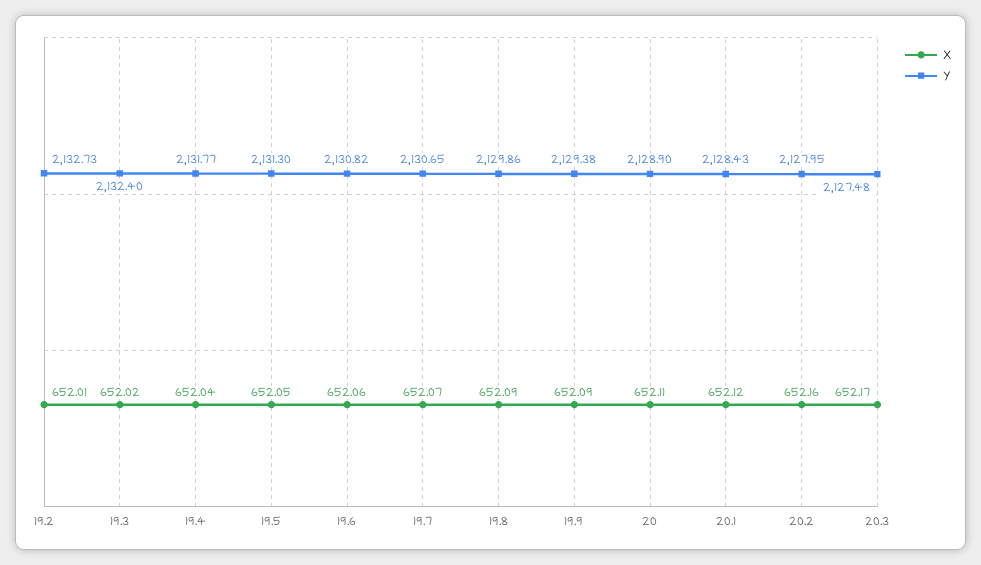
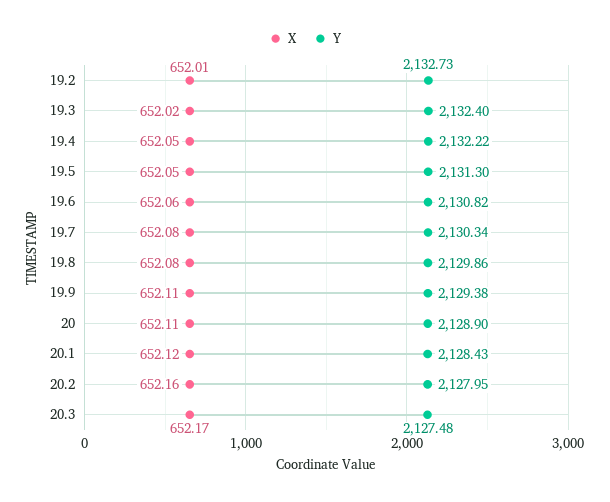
X, 19.4: 652.04 -> 652.05
Y, 19.4: 2131.77 -> 2132.22
X, 19.7: 652.07 -> 652.08
Y, 19.7: 2130.65 -> 2130.34
X, 19.8: 652.09 -> 652.08
X, 19.9: 652.09 -> 652.11

